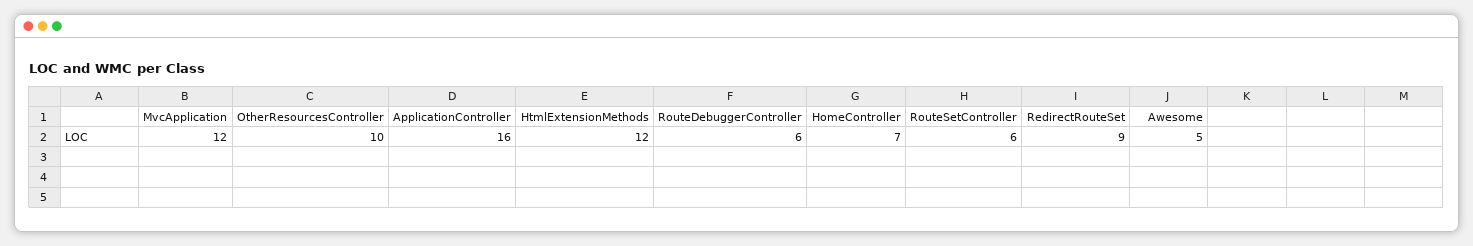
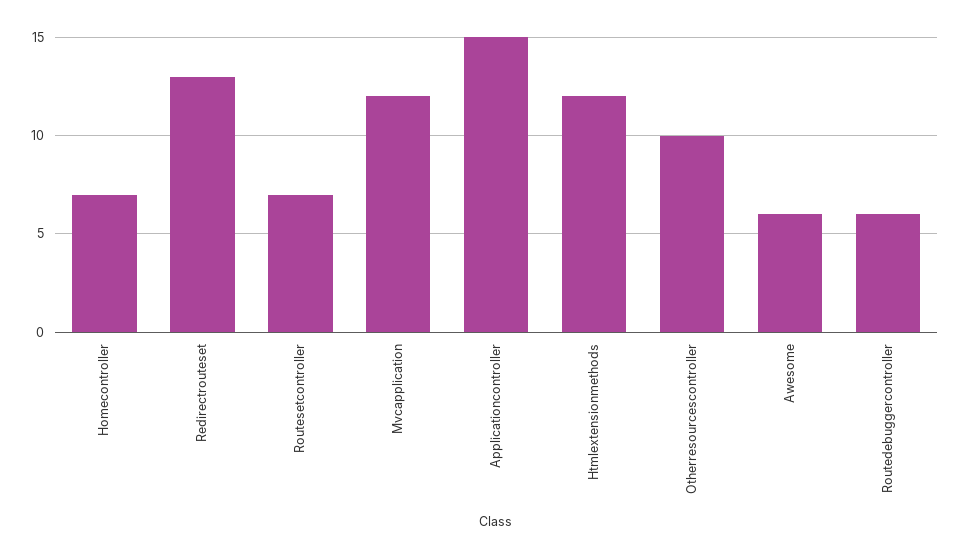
ApplicationController: 16 -> 15
RouteSetController: 6 -> 7
RedirectRouteSet: 9 -> 13
Awesome: 5 -> 6

